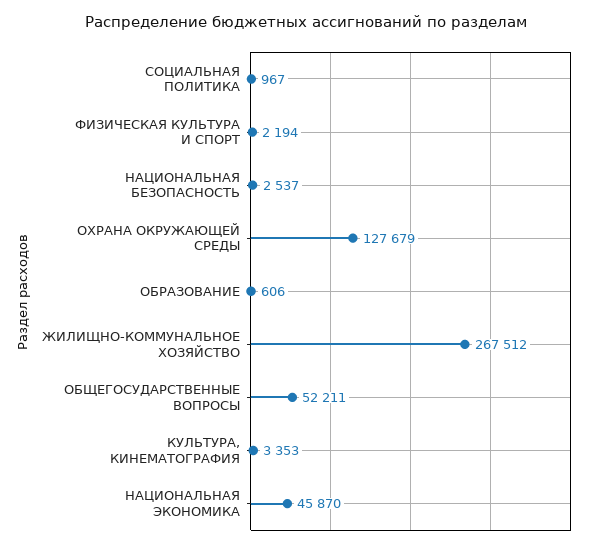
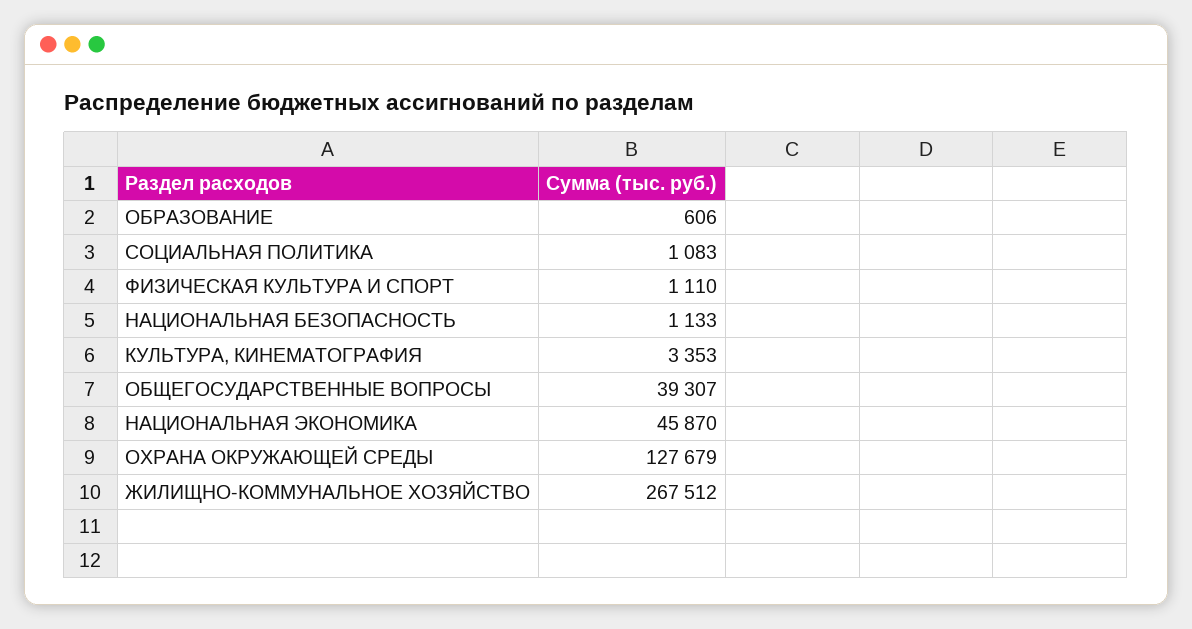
СОЦИАЛЬНАЯ ПОЛИТИКА: 967 -> 1083
ФИЗИЧЕСКАЯ КУЛЬТУРА И СПОРТ: 2194 -> 1110
НАЦИОНАЛЬНАЯ БЕЗОПАСНОСТЬ: 2537 -> 1133
ОБЩЕГОСУДАРСТВЕННЫЕ ВОПРОСЫ: 52211 -> 39307

